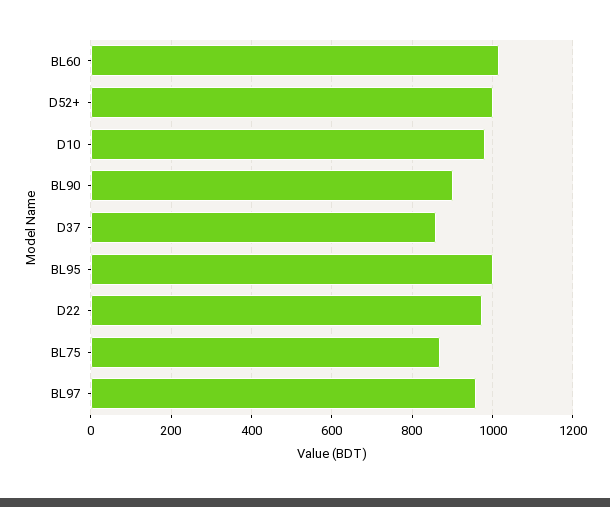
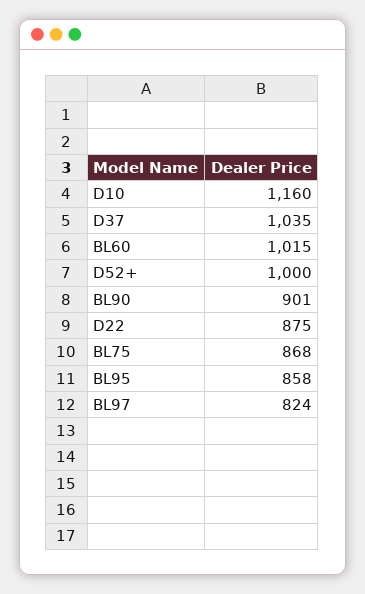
D10: 980 -> 1160
D37: 860 -> 1035
BL95: 1000 -> 858
D22: 980 -> 875
BL97: 960 -> 824

